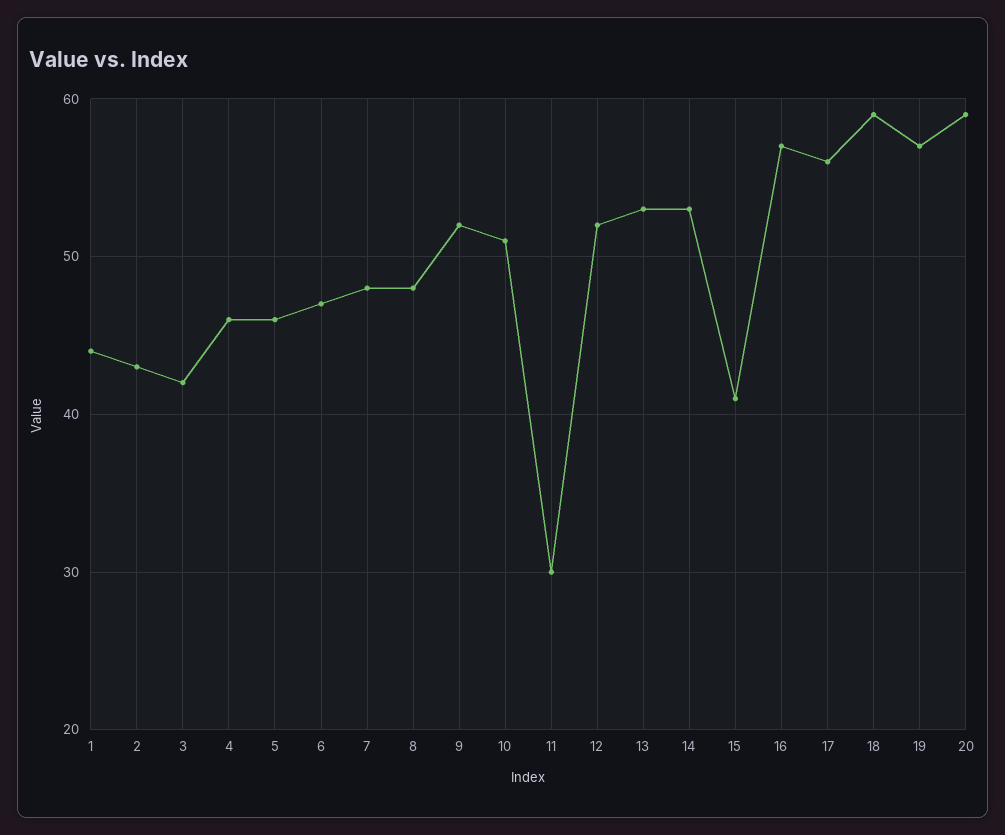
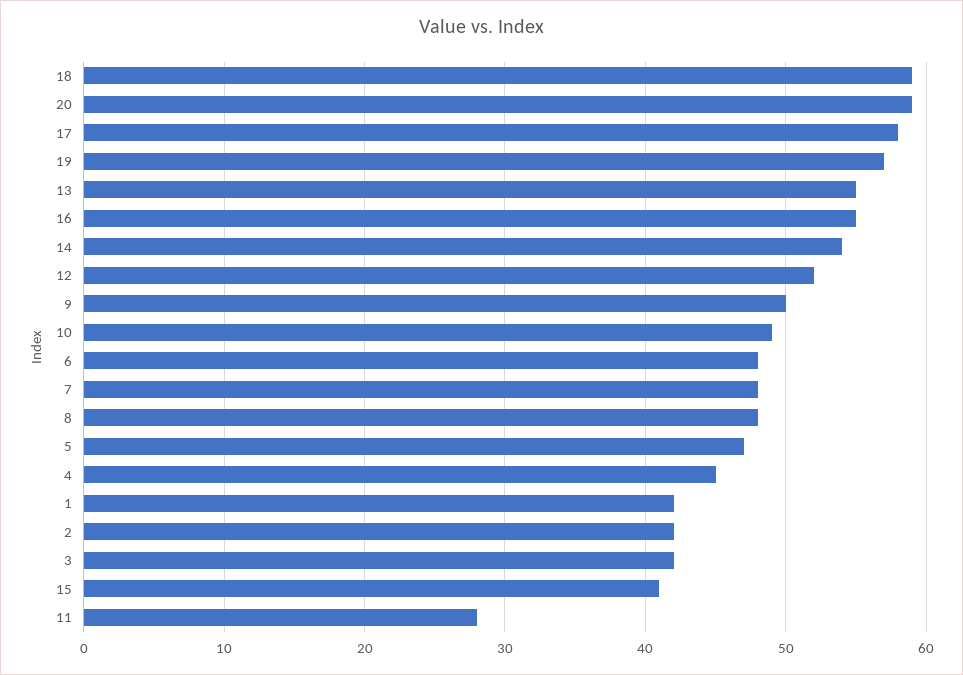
1: 44 -> 42
2: 43 -> 42
4: 46 -> 45
5: 46 -> 47
6: 47 -> 48
9: 52 -> 50
10: 51 -> 49
11: 30 -> 28
13: 53 -> 55
14: 53 -> 54
16: 57 -> 55
17: 56 -> 58

